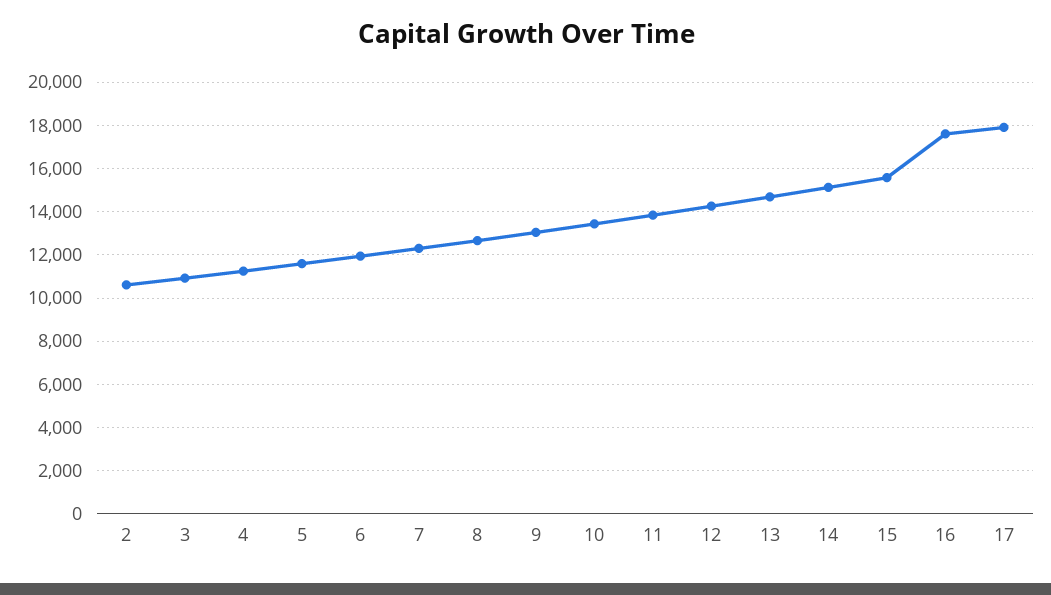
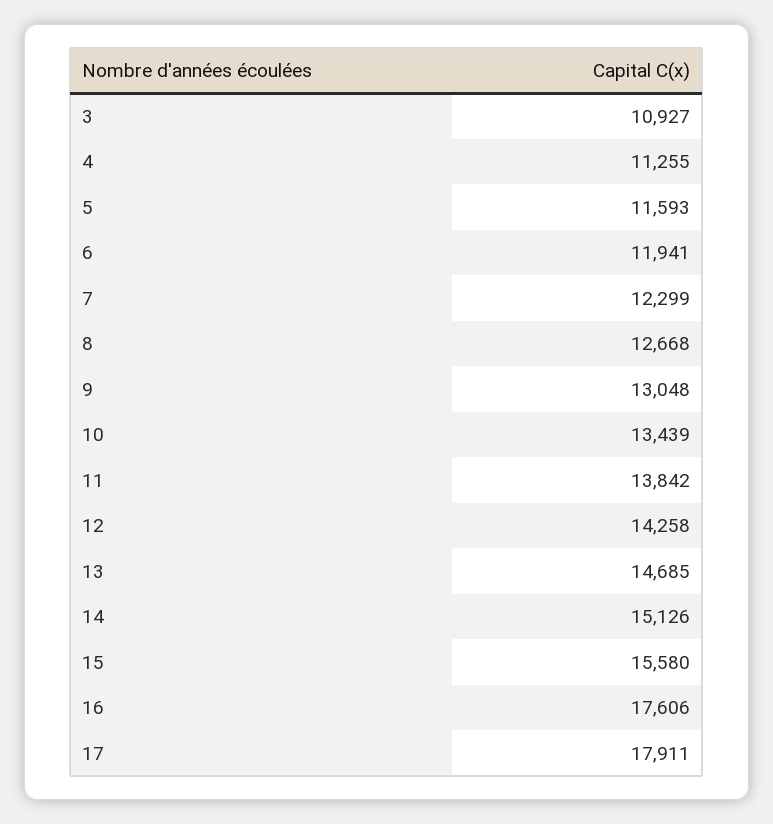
2: 10500 -> none

